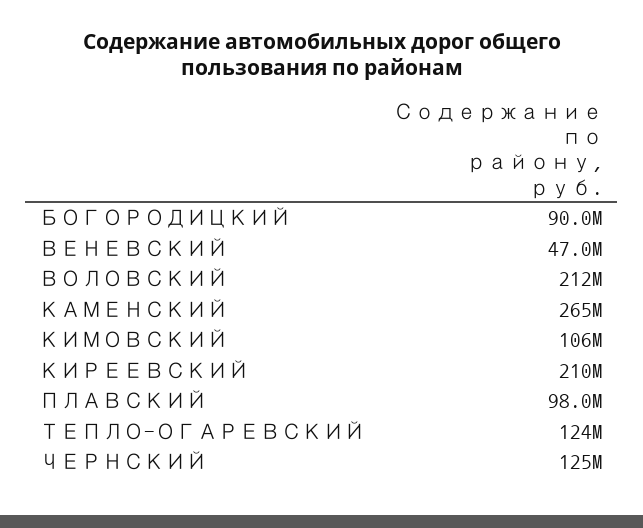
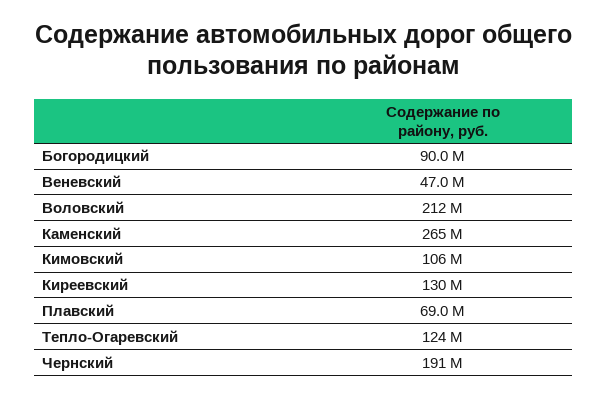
КИРЕЕВСКИЙ: 210000000 -> 130000000
ПЛАВСКИЙ: 98000000 -> 69000000
ЧЕРНСКИЙ: 125000000 -> 191000000

